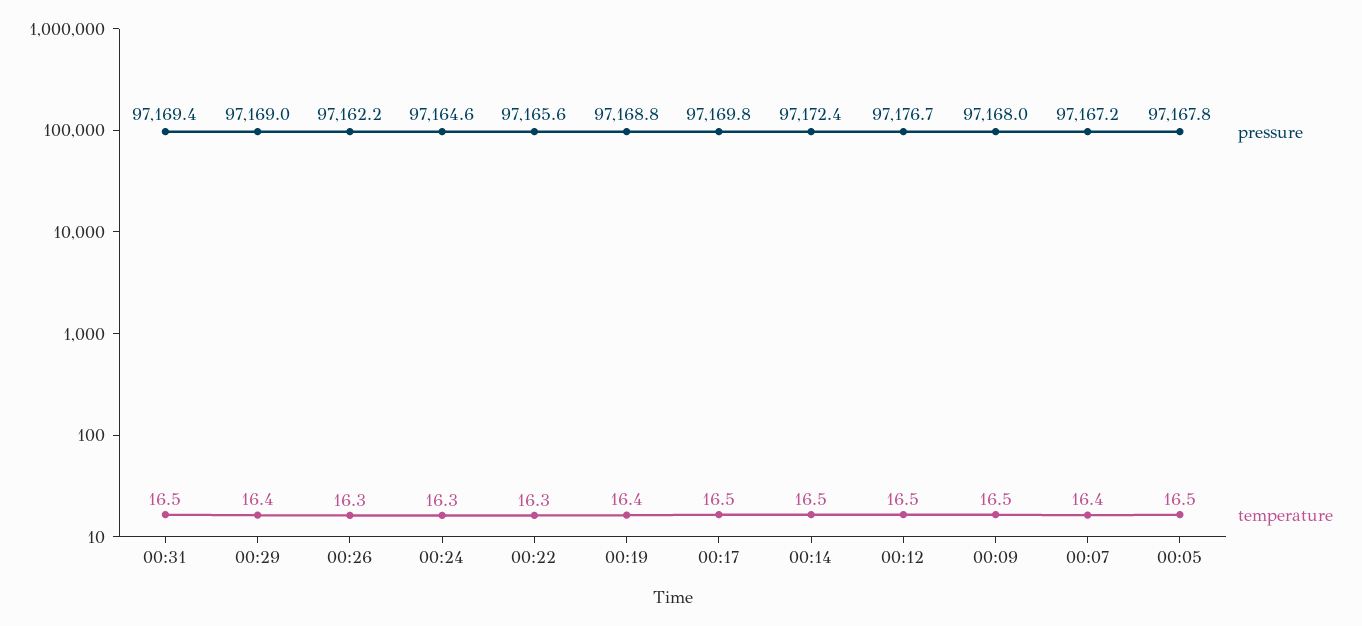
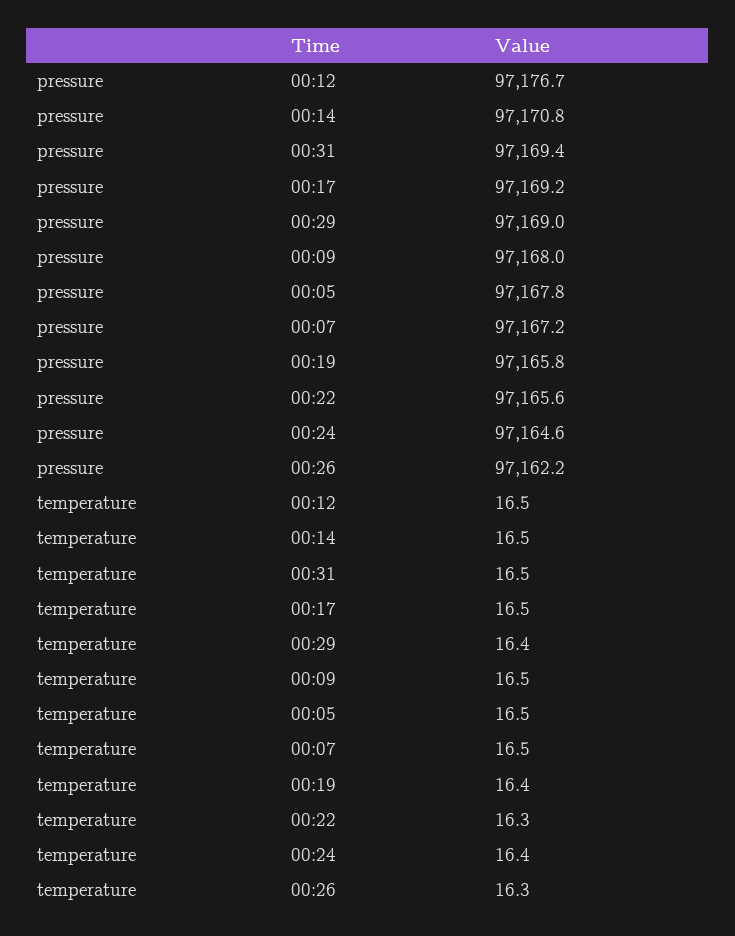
temperature, 00:24: 16.3 -> 16.4
pressure, 00:19: 97168.8 -> 97165.8
pressure, 00:17: 97169.8 -> 97169.2
pressure, 00:14: 97172.4 -> 97170.8
temperature, 00:07: 16.4 -> 16.5

